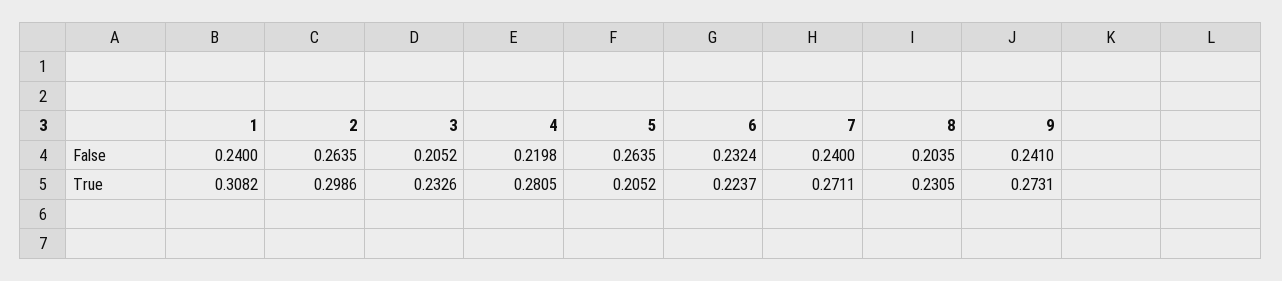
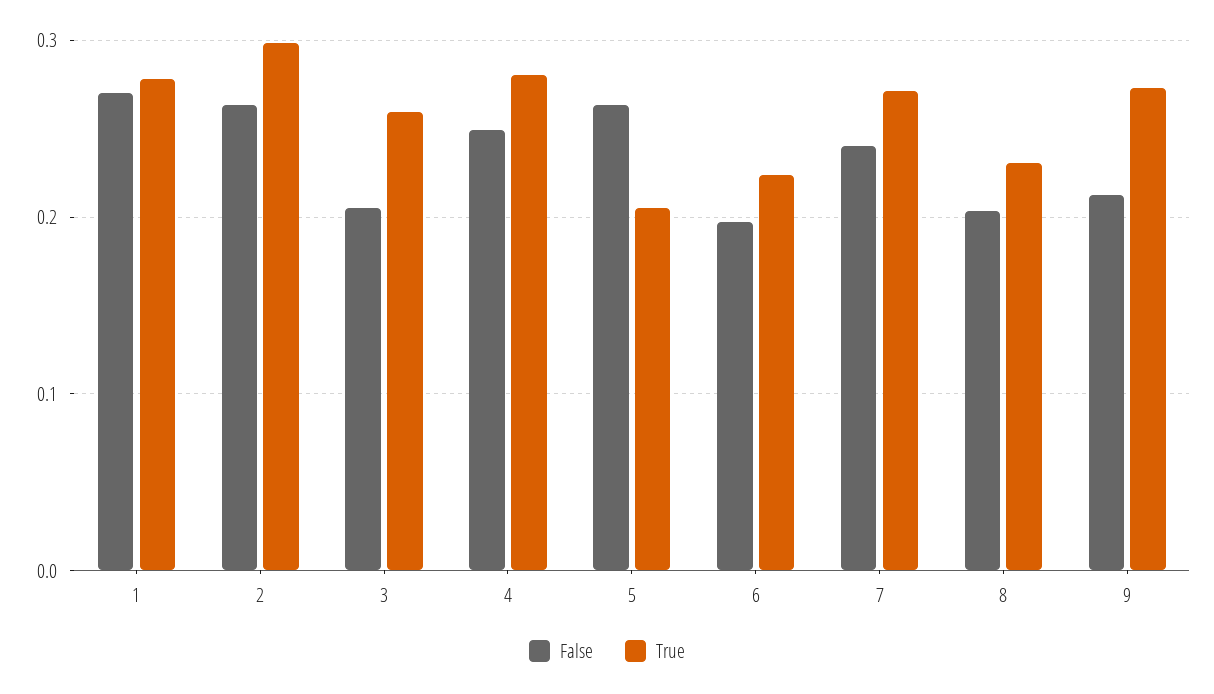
False, 1: 0.24 -> 0.27
False, 4: 0.2198 -> 0.25
False, 6: 0.2324 -> 0.2
False, 9: 0.241 -> 0.21
True, 1: 0.3082 -> 0.28
True, 3: 0.2326 -> 0.26

